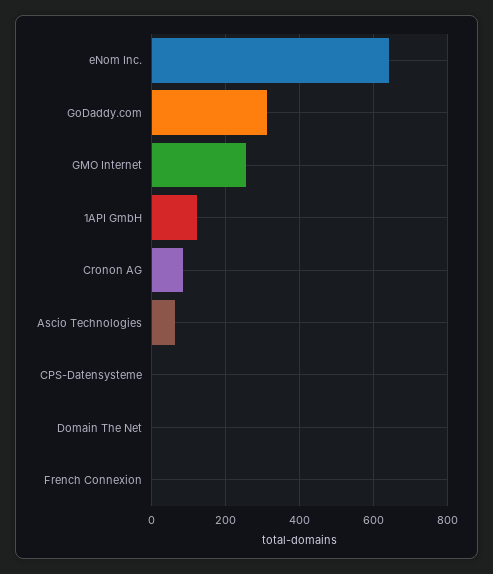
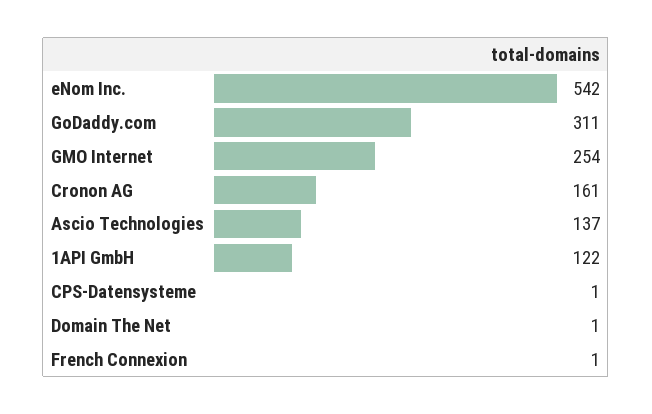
eNom Inc.: 640 -> 542
Cronon AG: 80 -> 161
Ascio Technologies: 60 -> 137

